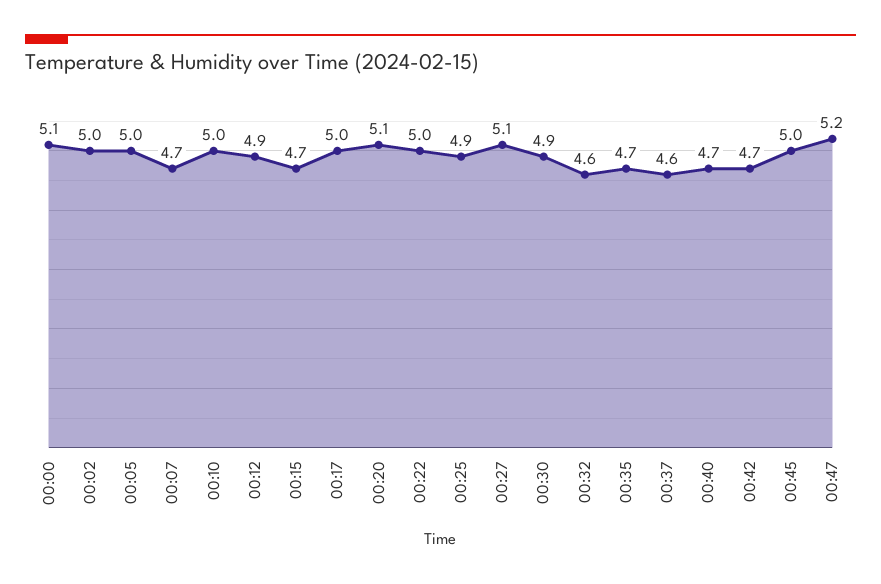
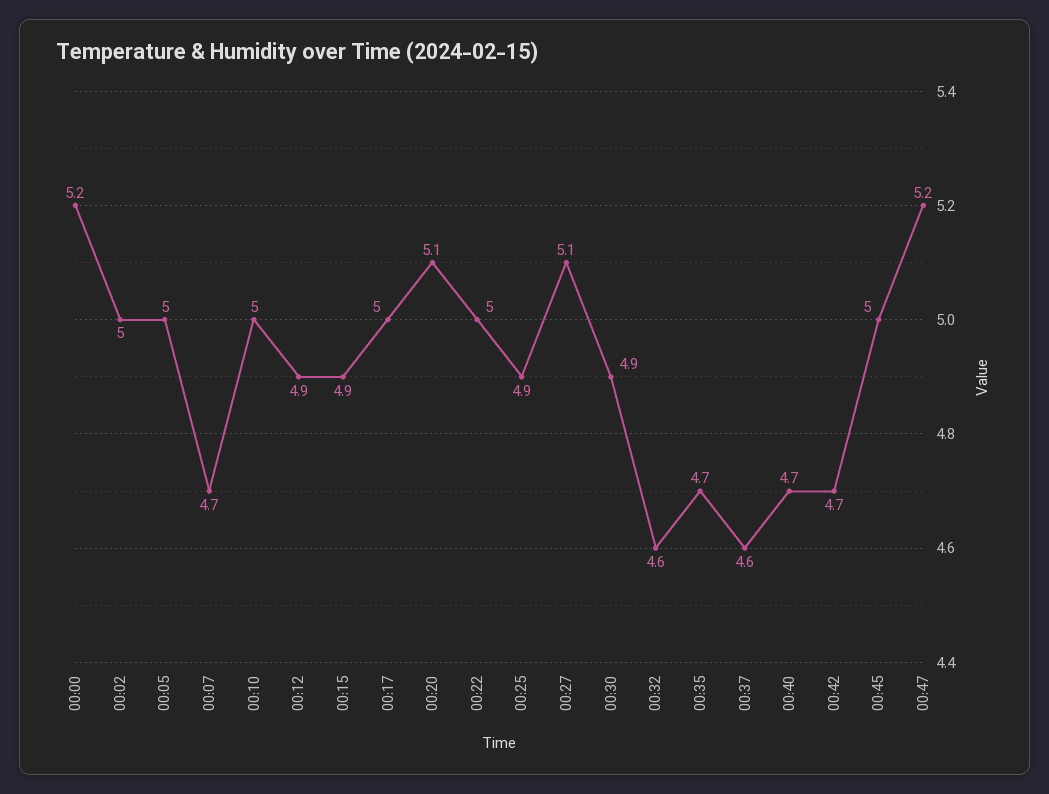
00:00: 5.1 -> 5.2
00:15: 4.7 -> 4.9

